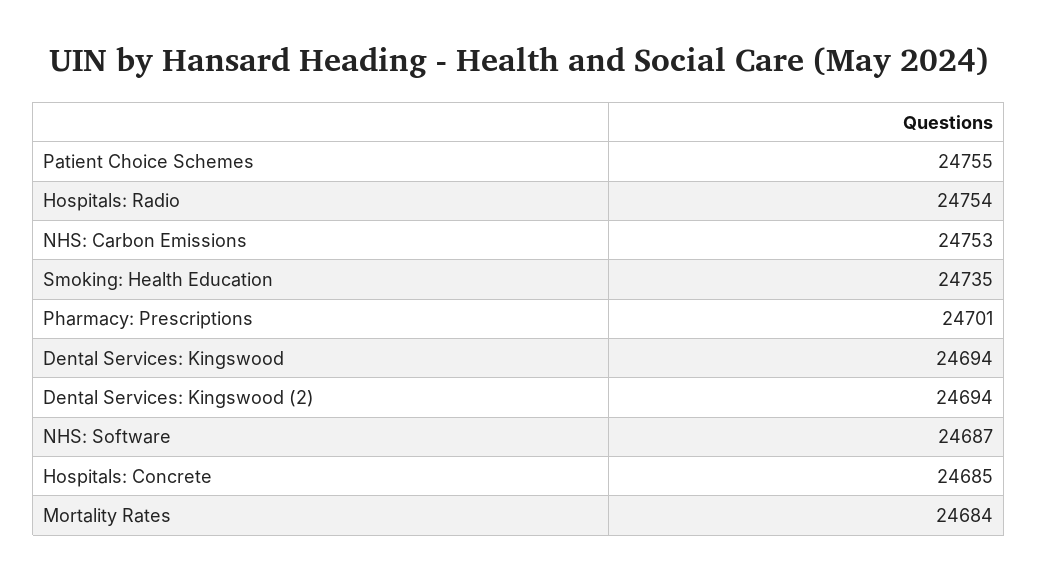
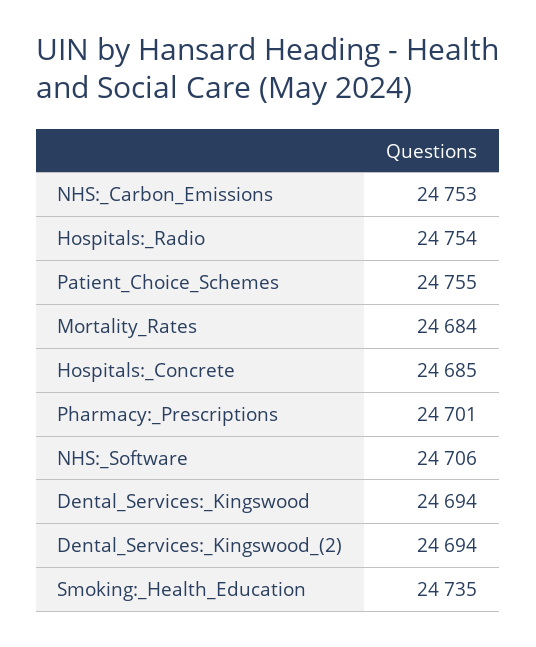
NHS: Software: 24687 -> 24706

